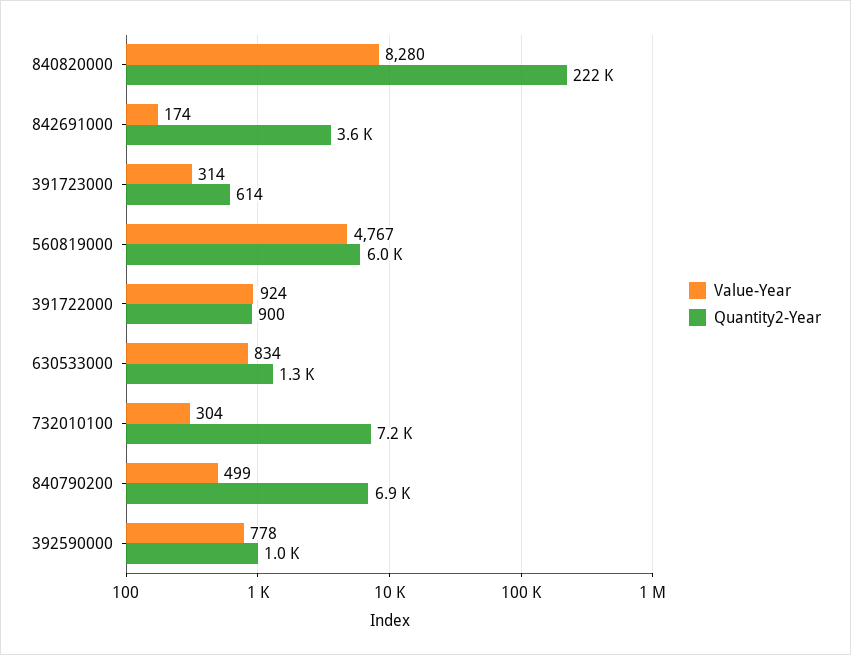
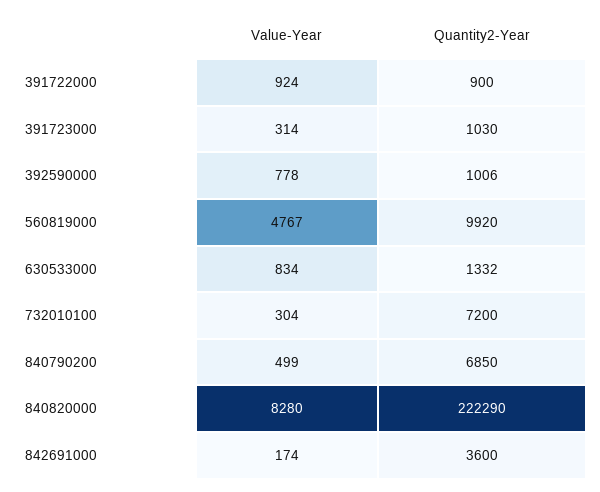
Quantity2-Year, 391723000: 614 -> 1030
Quantity2-Year, 560819000: 6000 -> 9920

